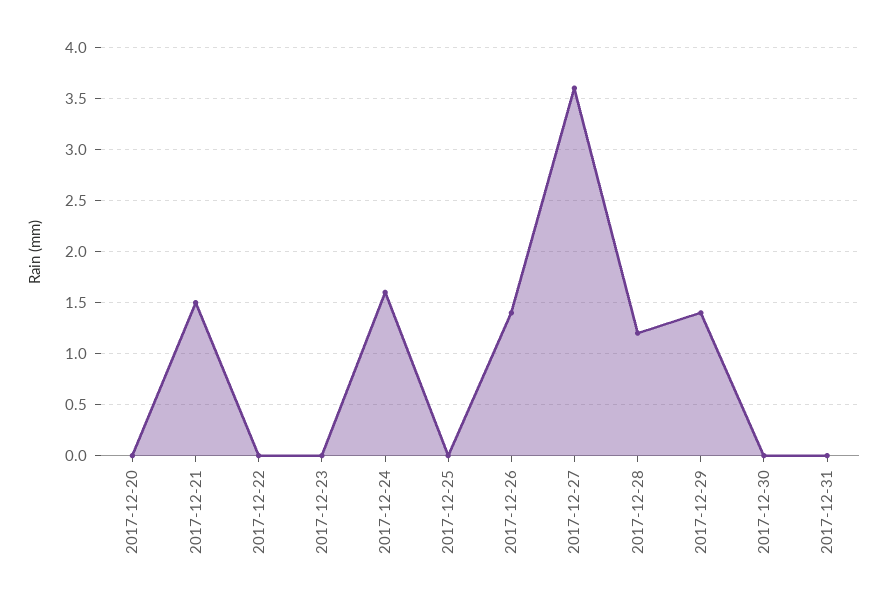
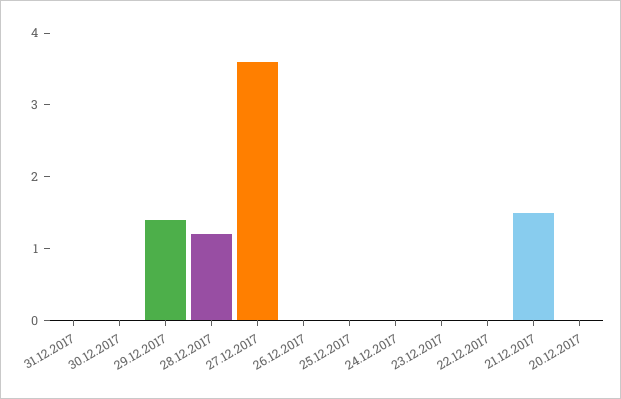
2017-12-24: 1.6 -> 0
2017-12-26: 1.4 -> 0

